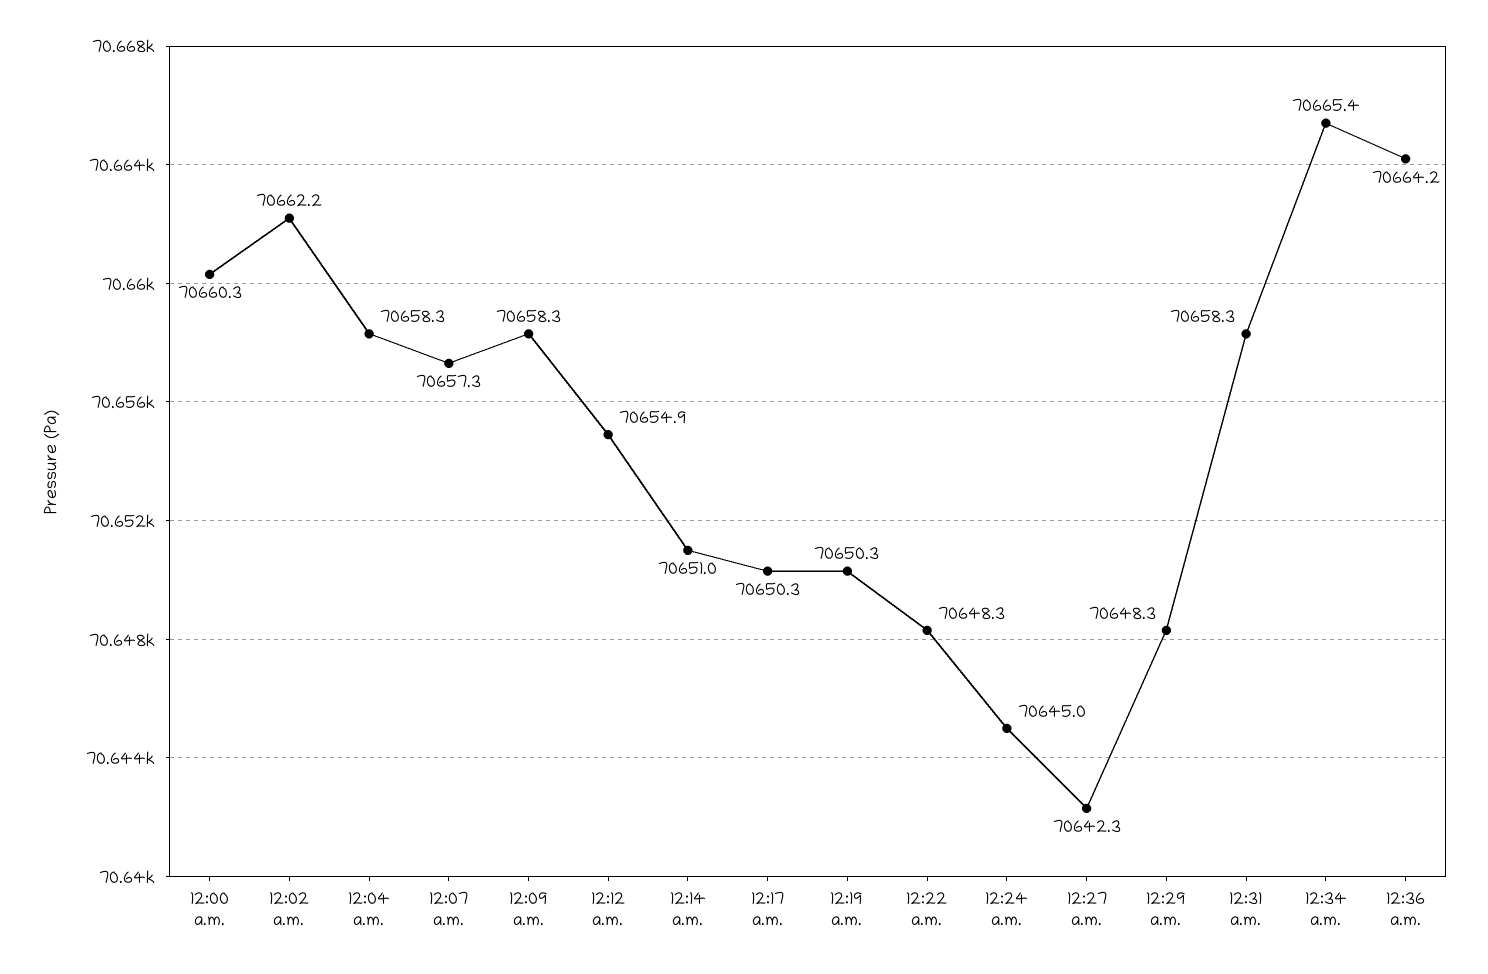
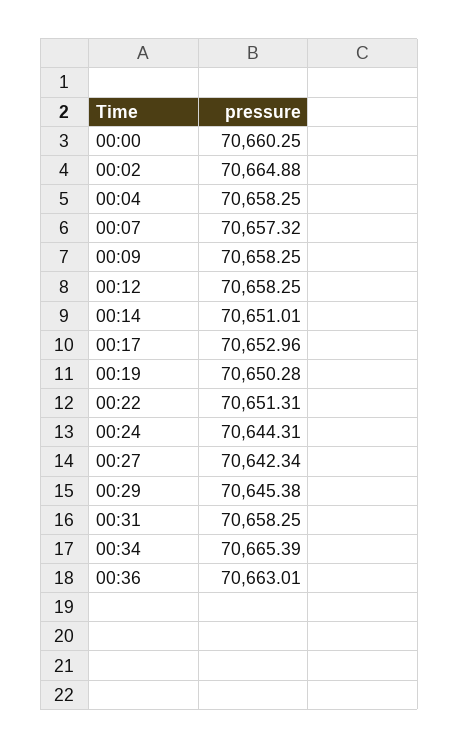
12:02 a.m.: 70662.2 -> 70664.88
12:12 a.m.: 70654.9 -> 70658.25
12:17 a.m.: 70650.3 -> 70652.96
12:22 a.m.: 70648.3 -> 70651.31
12:24 a.m.: 70645 -> 70644.31
12:29 a.m.: 70648.3 -> 70645.38
12:36 a.m.: 70664.2 -> 70663.01

